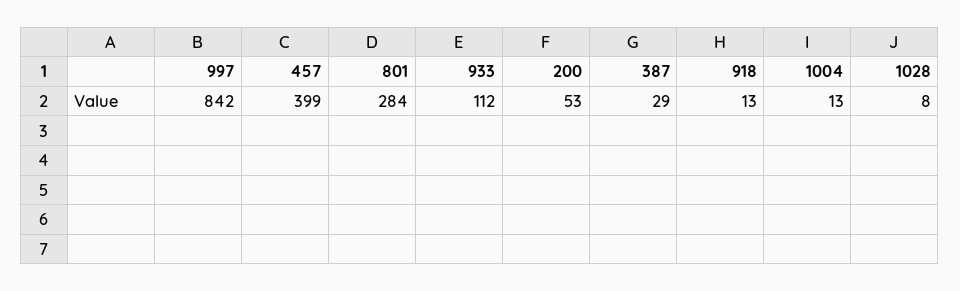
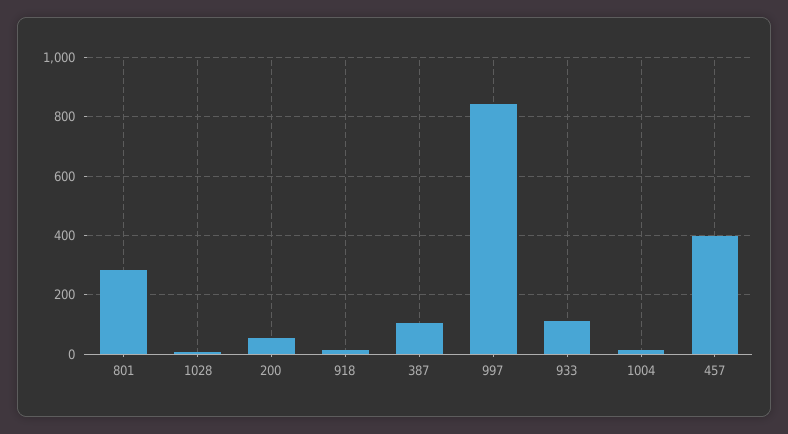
387: 29 -> 100

